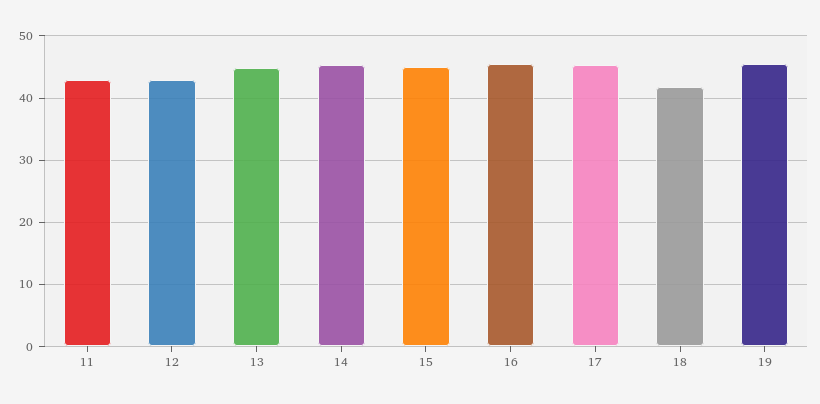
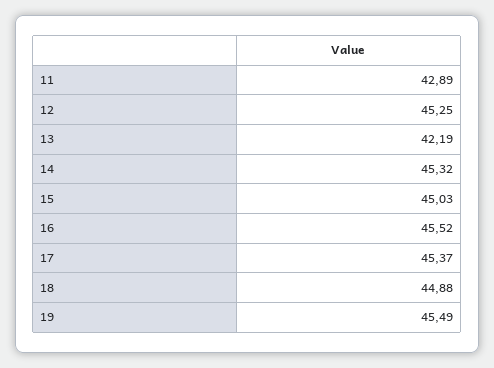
12: 43 -> 45.25
13: 45 -> 42.19
18: 42 -> 44.88

